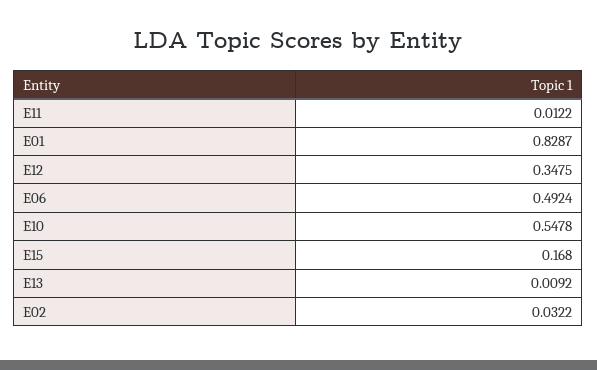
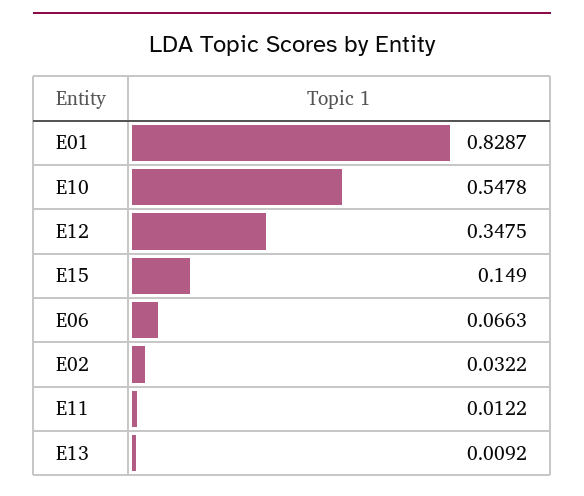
E06: 0.4924 -> 0.0663
E15: 0.168 -> 0.149

